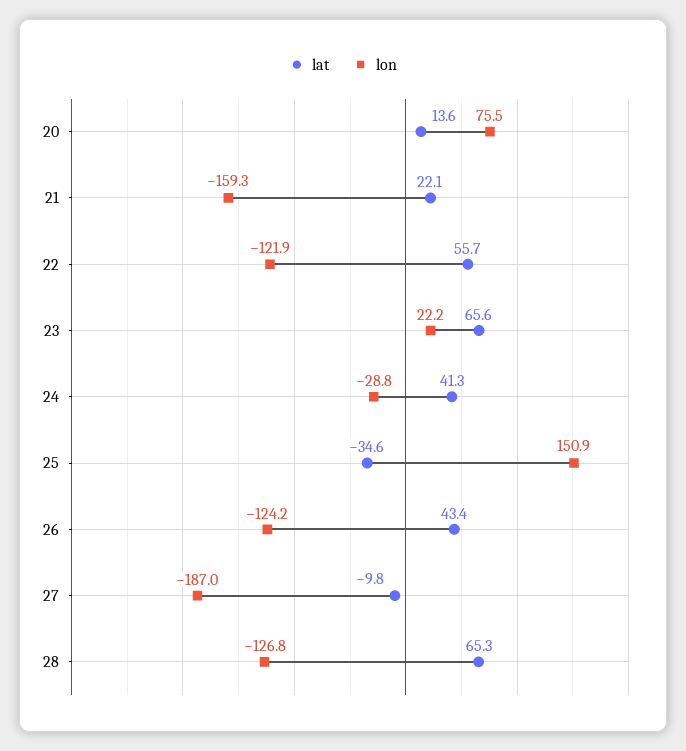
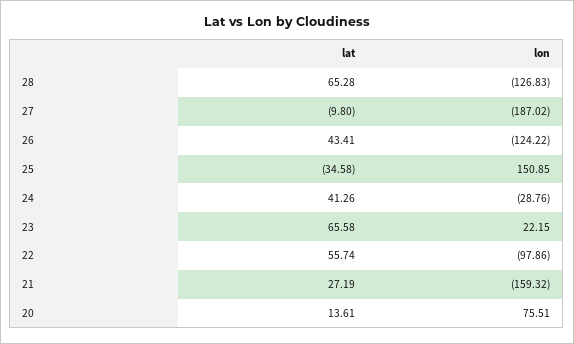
lat, 21: 22.1 -> 27.19
lon, 22: -121.9 -> -97.86

